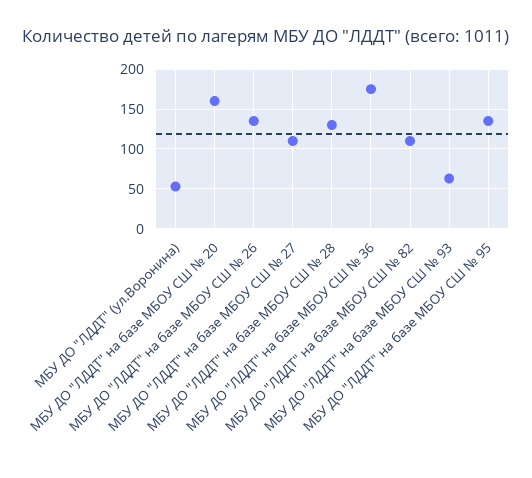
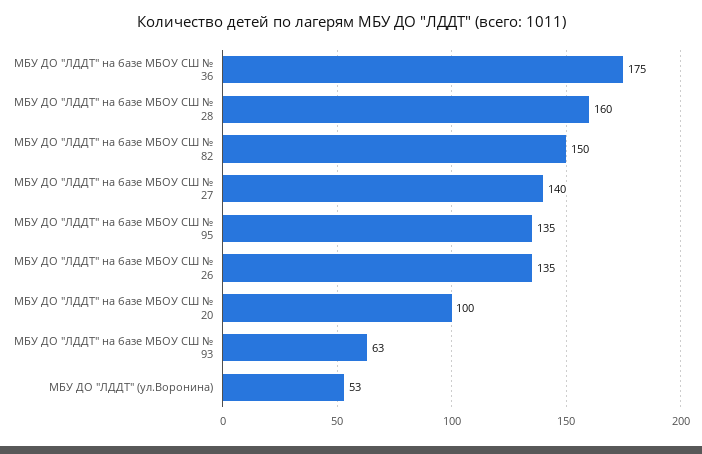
МБУ ДО "ЛДДТ" на базе МБОУ СШ № 20: 160 -> 100
МБУ ДО "ЛДДТ" на базе МБОУ СШ № 27: 110 -> 140
МБУ ДО "ЛДДТ" на базе МБОУ СШ № 28: 130 -> 160
МБУ ДО "ЛДДТ" на базе МБОУ СШ № 82: 110 -> 150

